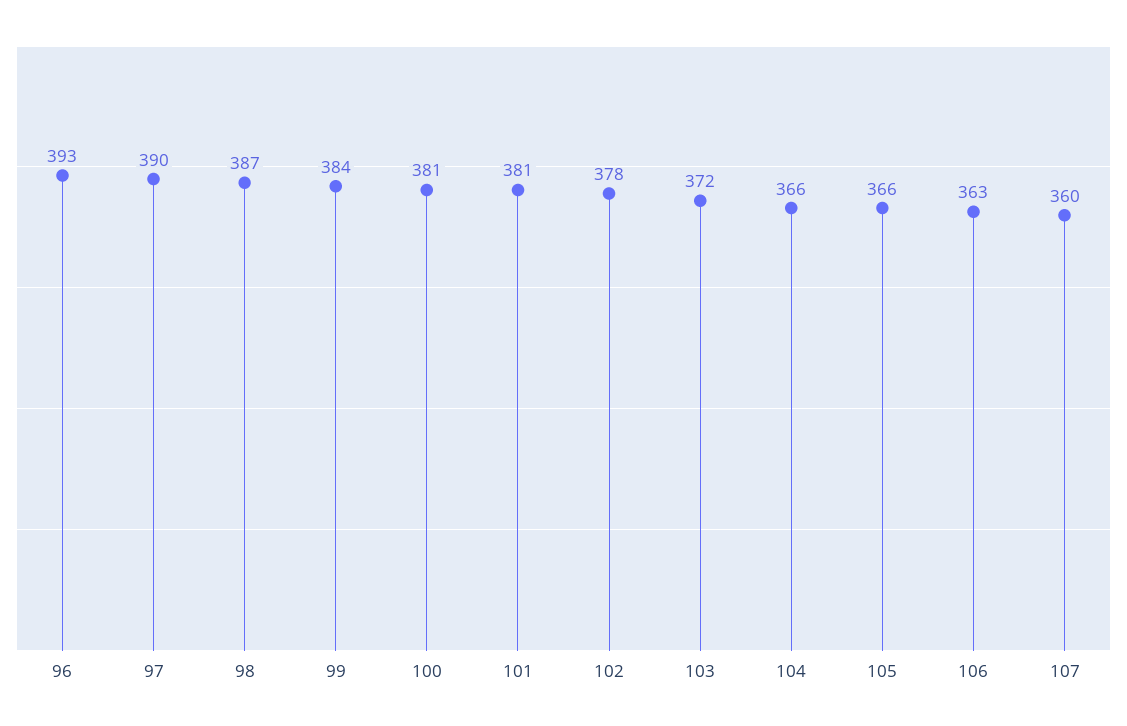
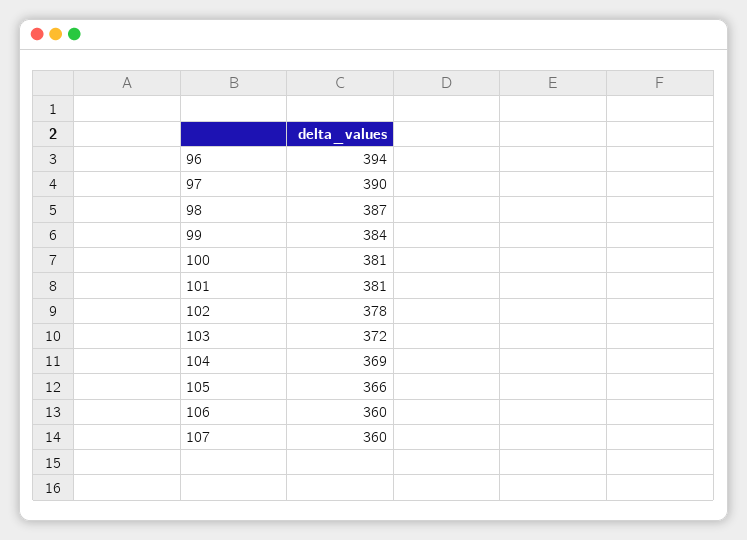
96: 393 -> 394
104: 366 -> 369
106: 363 -> 360

